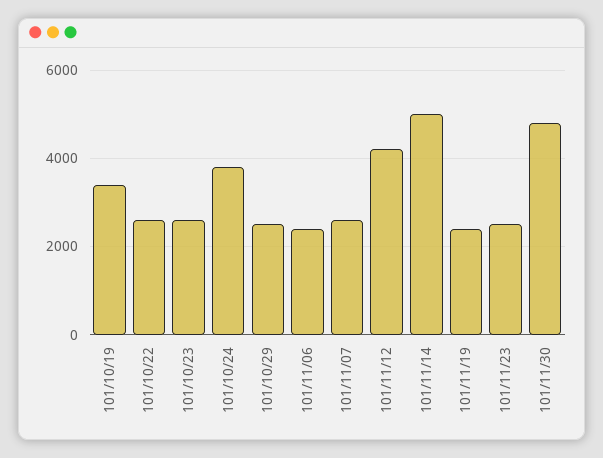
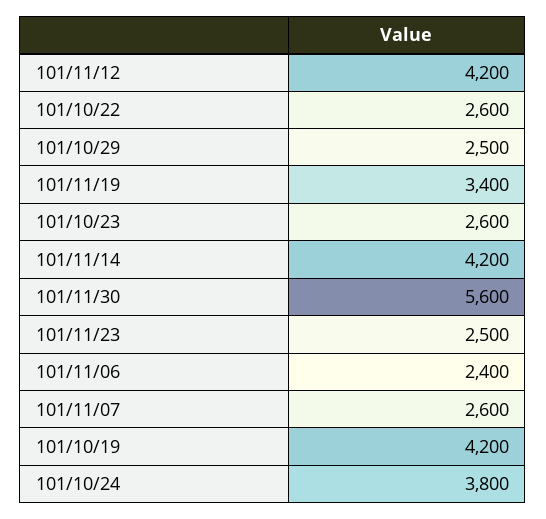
101/10/19: 3400 -> 4200
101/11/14: 5000 -> 4200
101/11/19: 2400 -> 3400
101/11/30: 4800 -> 5600

